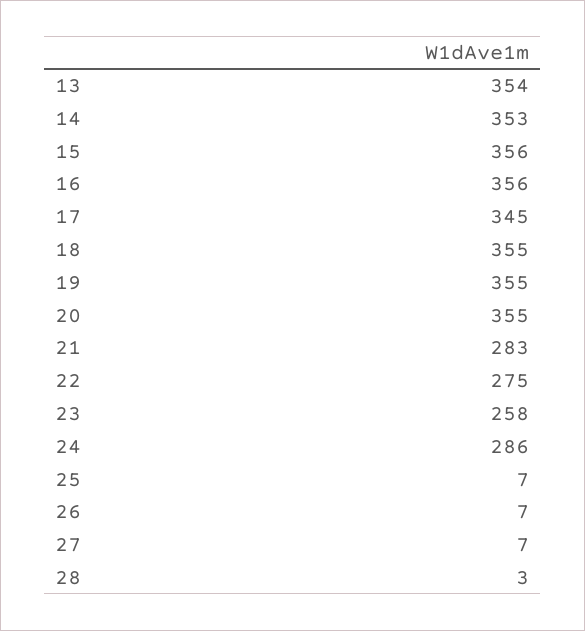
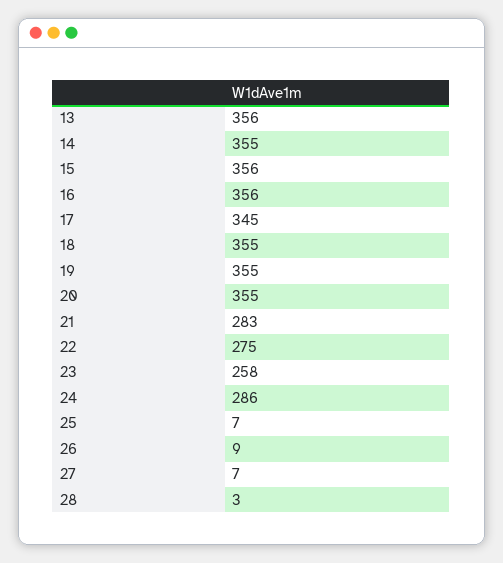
13: 354 -> 356
14: 353 -> 355
26: 7 -> 9

